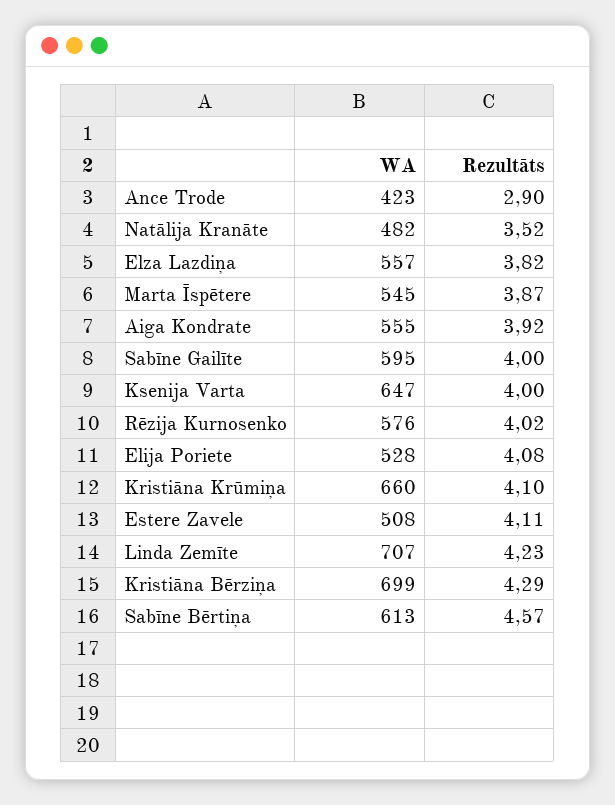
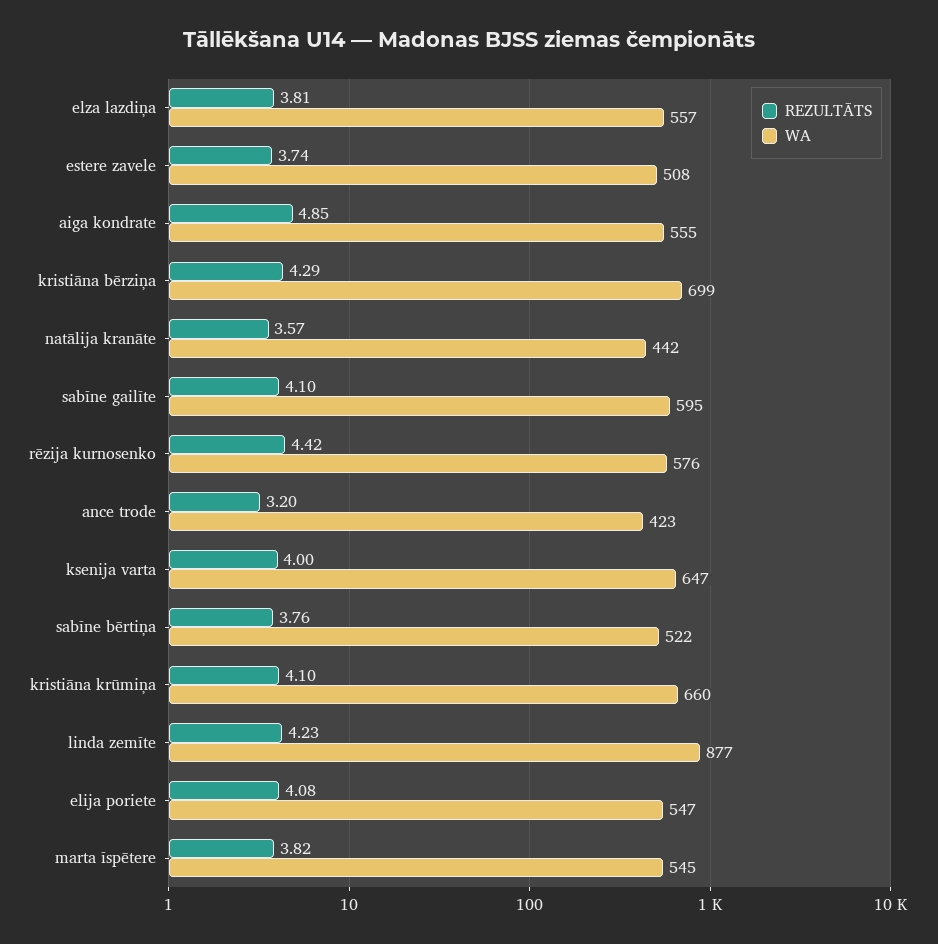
Rezultāts, Ance Trode: 2.9 -> 3.2
WA, Natālija Kranāte: 482 -> 442
Rezultāts, Natālija Kranāte: 3.52 -> 3.57
Rezultāts, Elza Lazdiņa: 3.82 -> 3.81
Rezultāts, Marta Īspētere: 3.87 -> 3.82
Rezultāts, Aiga Kondrate: 3.92 -> 4.85
Rezultāts, Sabīne Gailīte: 4 -> 4.1
Rezultāts, Rēzija Kurnosenko: 4.02 -> 4.42
WA, Elija Poriete: 528 -> 547
Rezultāts, Estere Zavele: 4.11 -> 3.74
WA, Linda Zemīte: 707 -> 877
WA, Sabīne Bērtiņa: 613 -> 522
Rezultāts, Sabīne Bērtiņa: 4.57 -> 3.76

